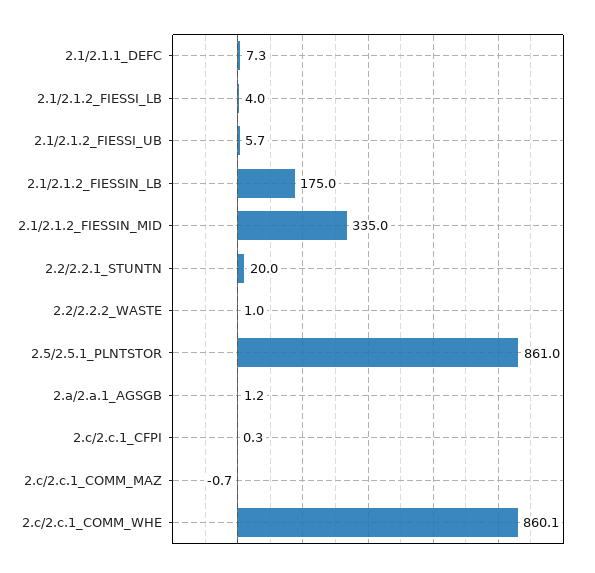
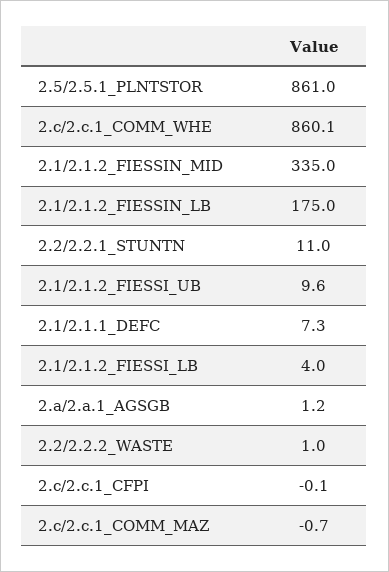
2.1/2.1.2_FIESSI_UB: 5.7 -> 9.6
2.2/2.2.1_STUNTN: 20 -> 11
2.c/2.c.1_CFPI: 0.3 -> -0.1

